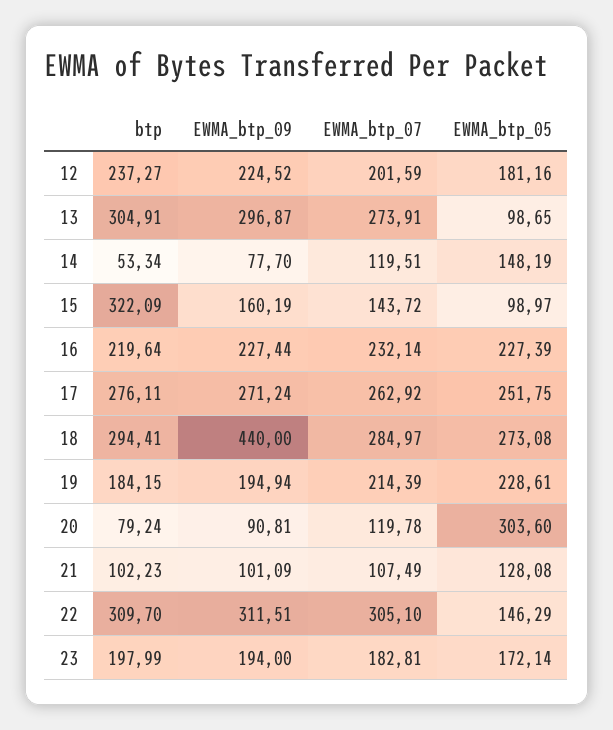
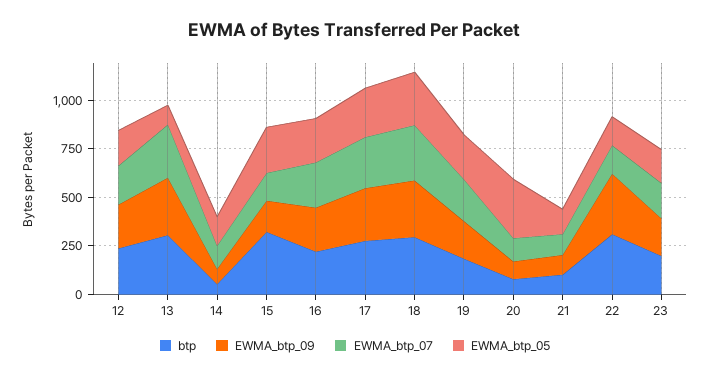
EWMA_btp_05, 15: 98.97 -> 250
EWMA_btp_09, 18: 440 -> 300
EWMA_btp_07, 22: 305.1 -> 150

